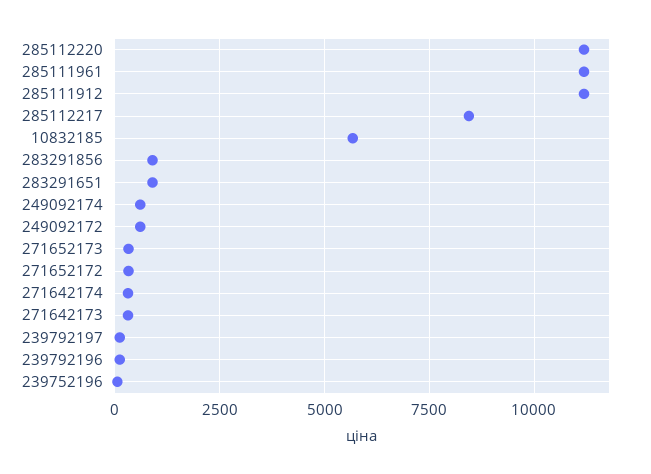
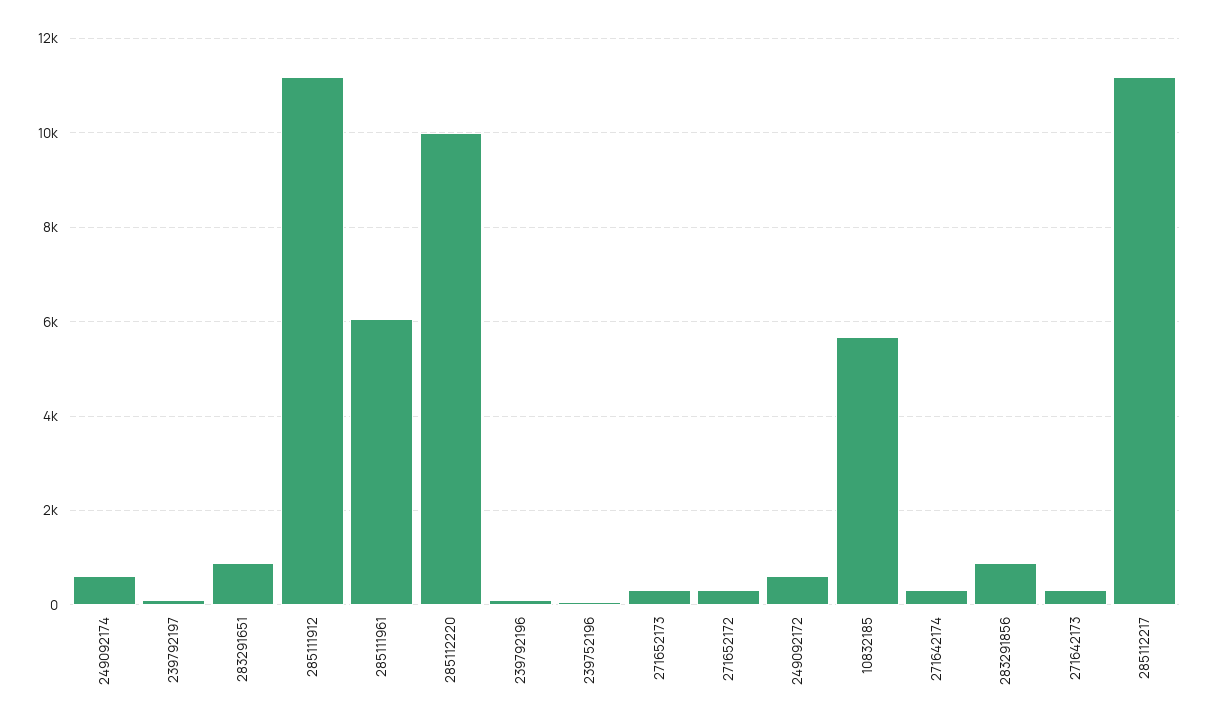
285112220: 11250 -> 10000
285111961: 11250 -> 6000
285112217: 8500 -> 11200

